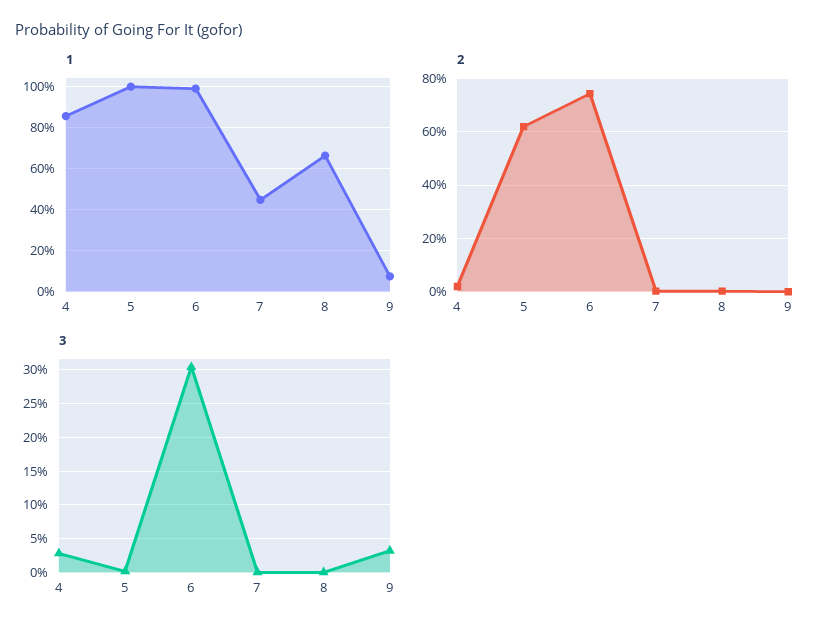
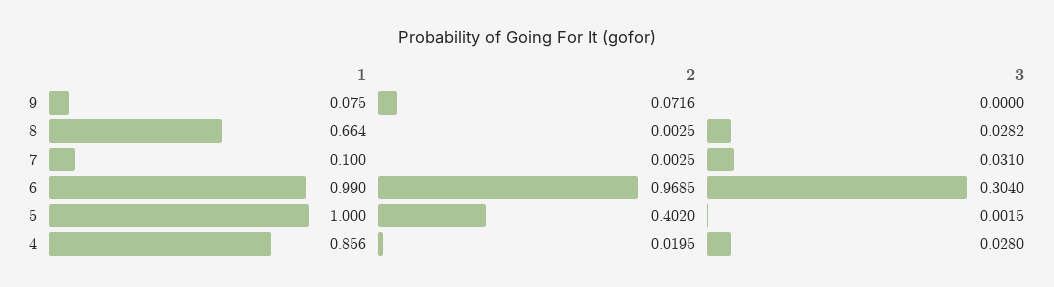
1, 7: 0.45 -> 0.1
2, 5: 0.625 -> 0.402
2, 6: 0.75 -> 0.9685
2, 9: 0 -> 0.0716
3, 7: 0 -> 0.031
3, 8: 0 -> 0.0282
3, 9: 0.03 -> 0

